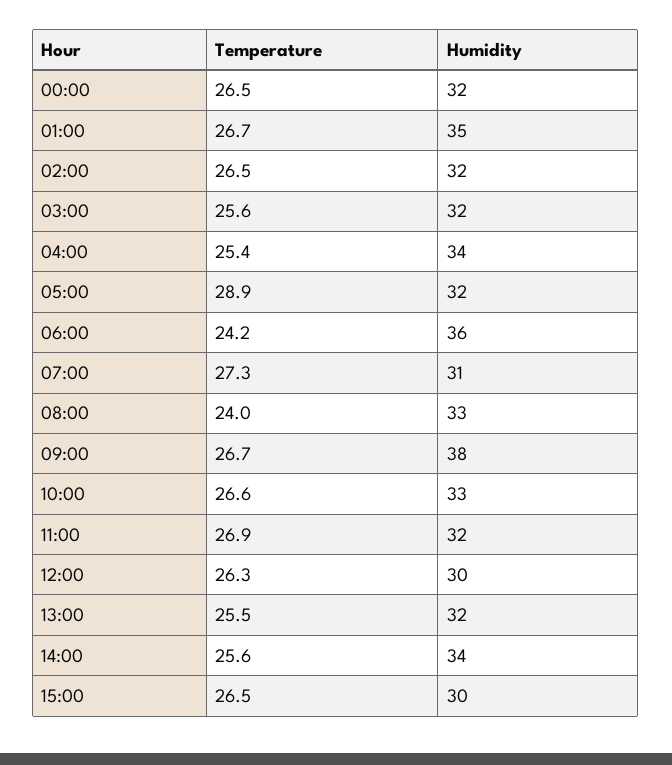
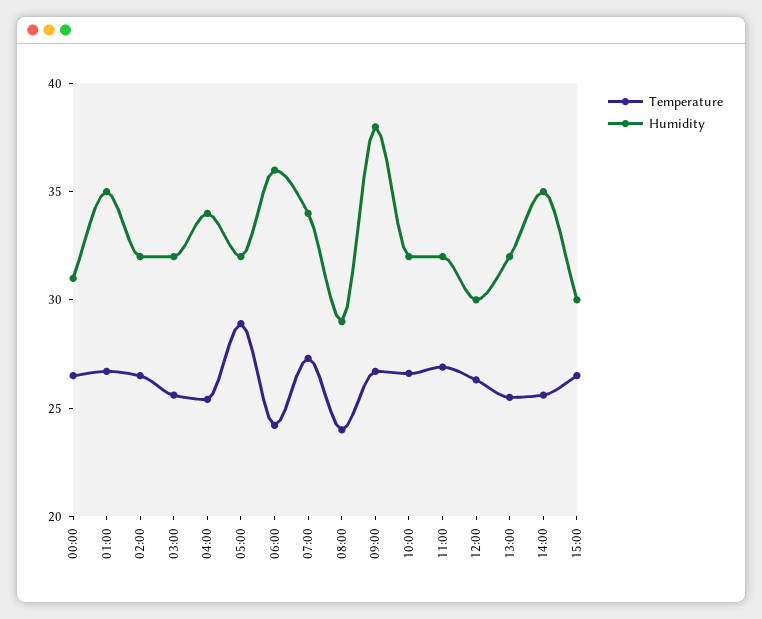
Humidity, 00:00: 32 -> 31
Humidity, 07:00: 31 -> 34
Humidity, 08:00: 33 -> 29
Humidity, 10:00: 33 -> 32
Humidity, 14:00: 34 -> 35

